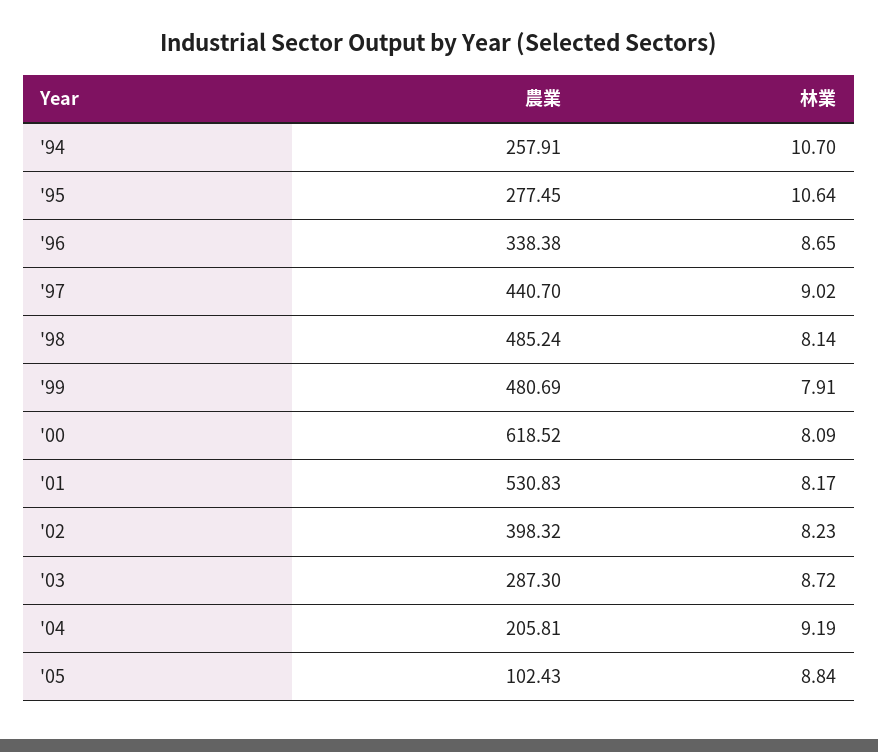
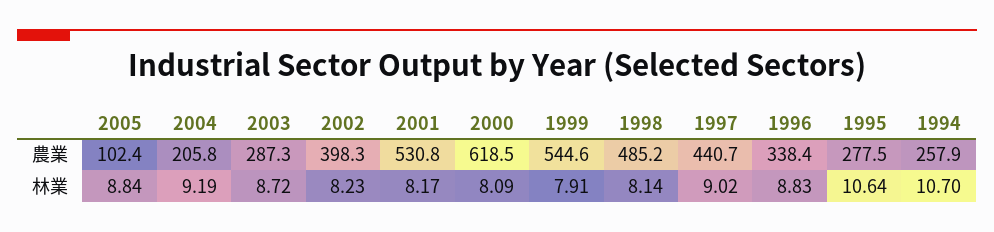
林業, '96: 8.65 -> 8.83
農業, '99: 480.69 -> 544.6

